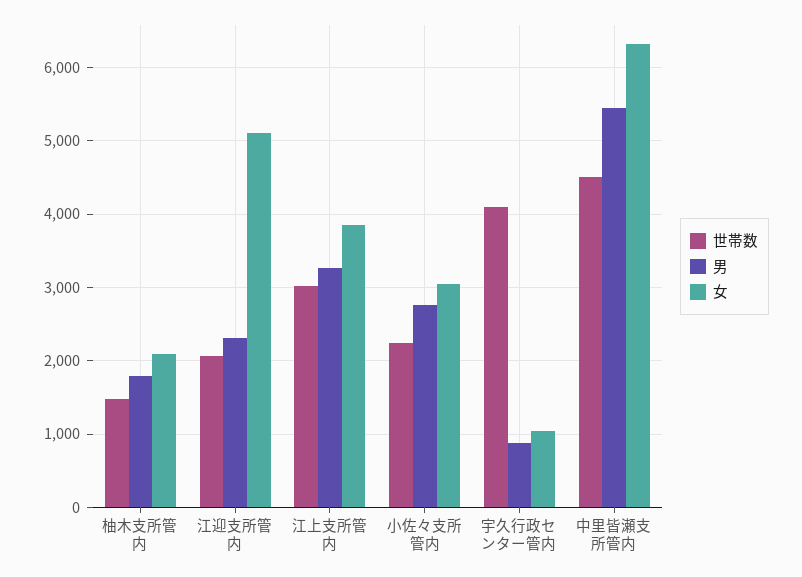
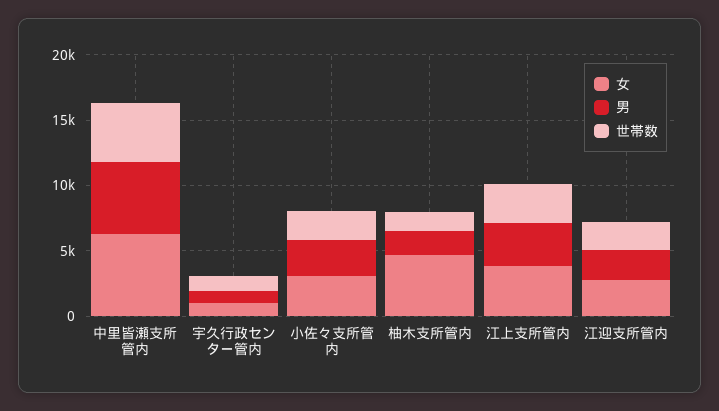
女, 柚木支所管内: 2100 -> 5000
女, 江迎支所管内: 5100 -> 3000
世帯数, 宇久行政センター管内: 4100 -> 1000

